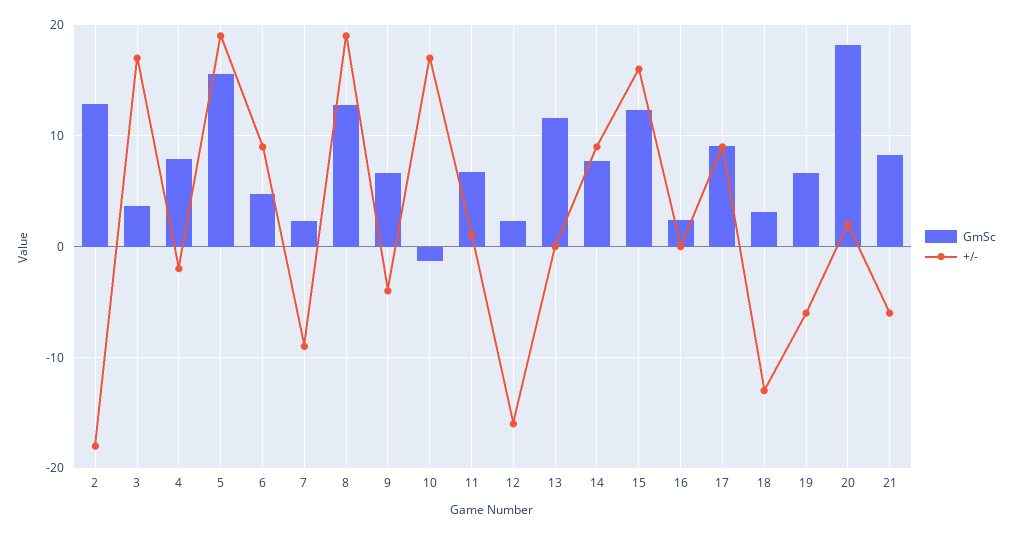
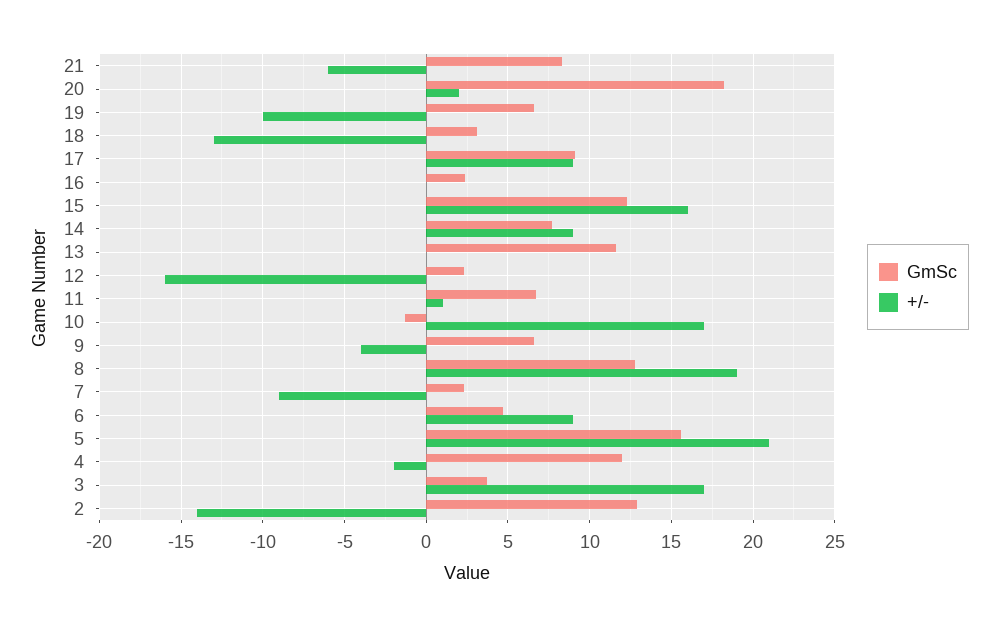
+/-, 2: -18 -> -14
GmSc, 4: 8 -> 12
+/-, 5: 19 -> 21
+/-, 19: -6 -> -10

